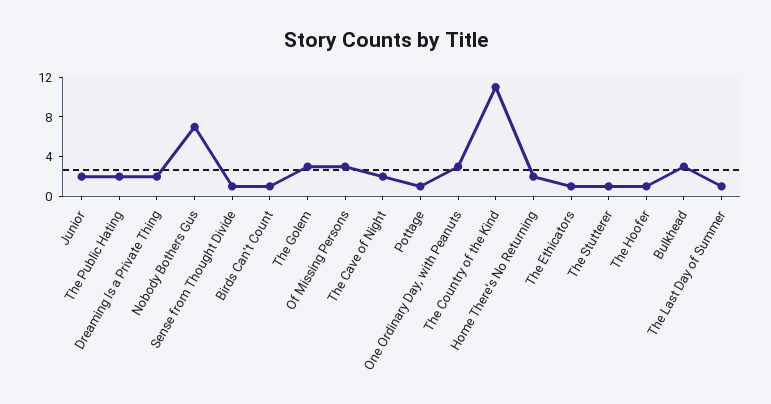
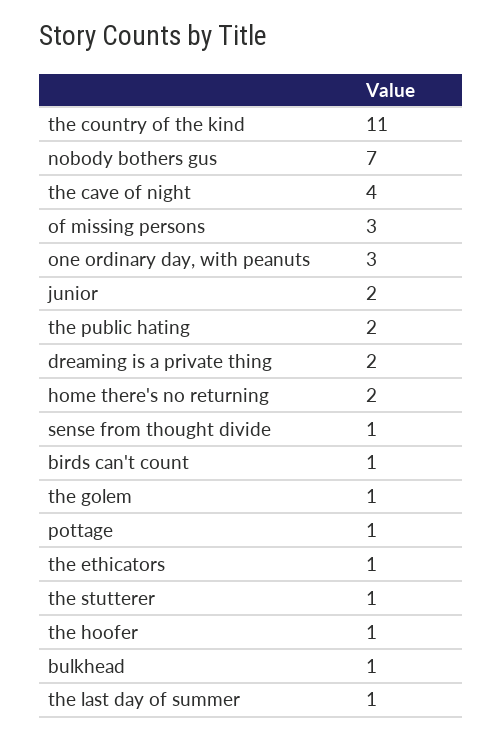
The Golem: 3 -> 1
The Cave of Night: 2 -> 4
Bulkhead: 3 -> 1

